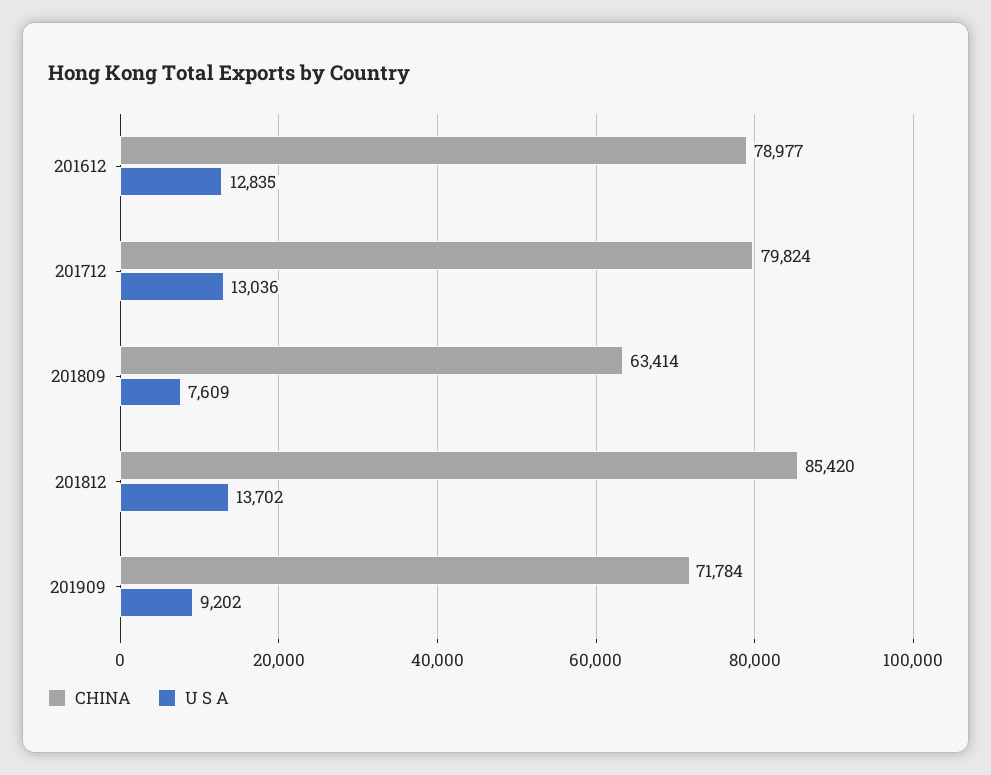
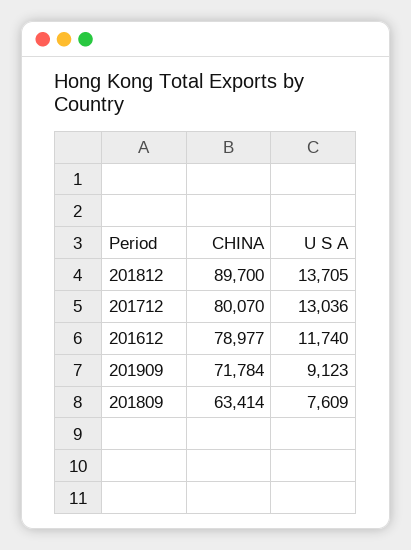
U S A, 201612: 12835 -> 11740
CHINA, 201712: 79824 -> 80070
CHINA, 201812: 85420 -> 89700
U S A, 201812: 13702 -> 13705
U S A, 201909: 9202 -> 9123

